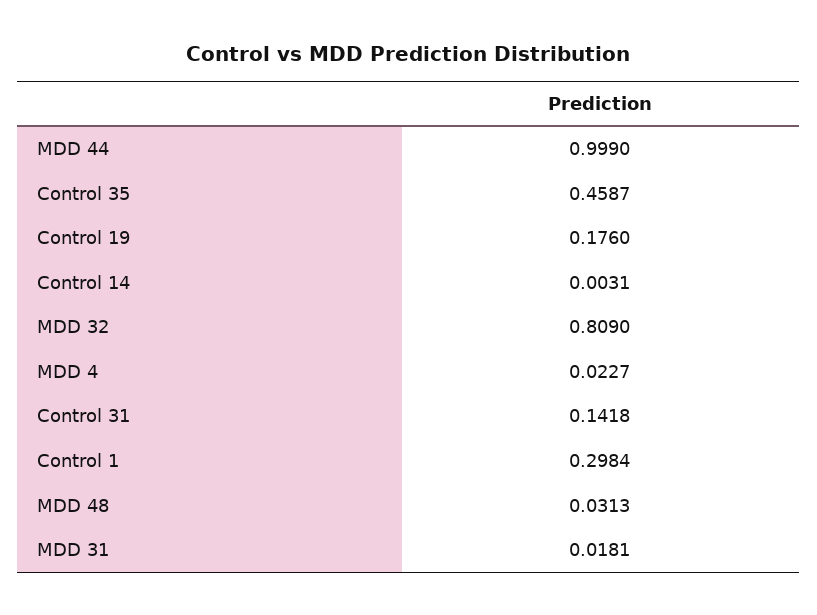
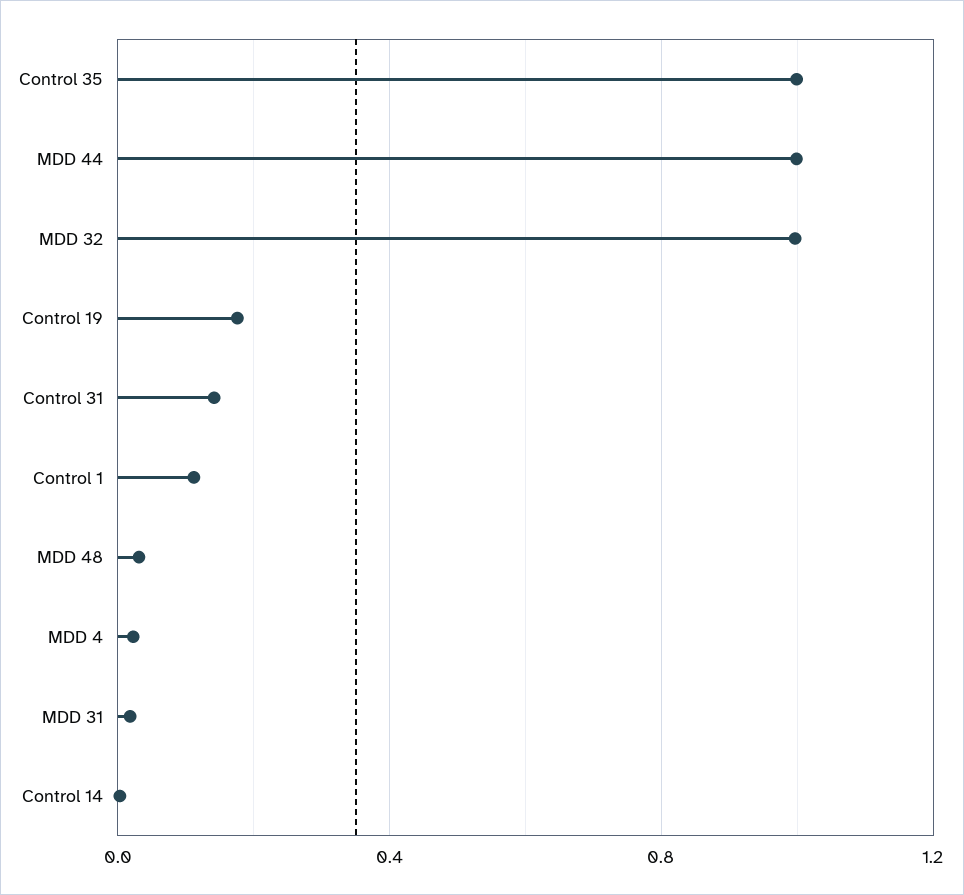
Control 35: 0.4587 -> 1
MDD 32: 0.809 -> 1
Control 1: 0.2984 -> 0.1

